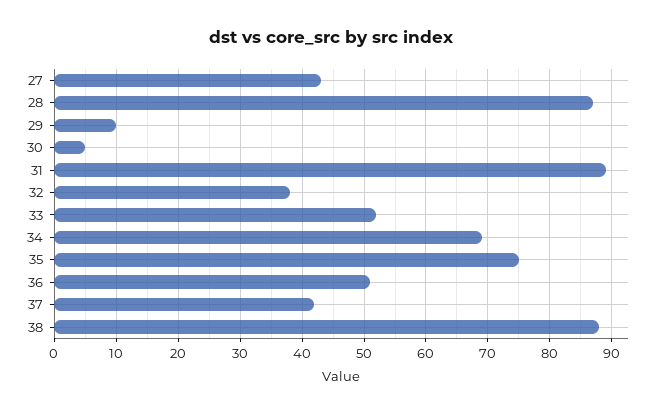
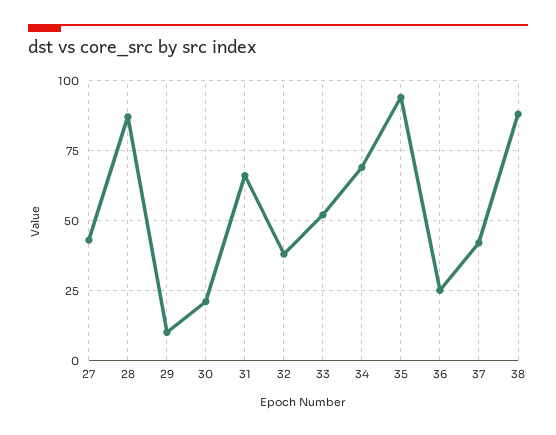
30: 5 -> 20
31: 89 -> 65
35: 75 -> 95
36: 51 -> 25

